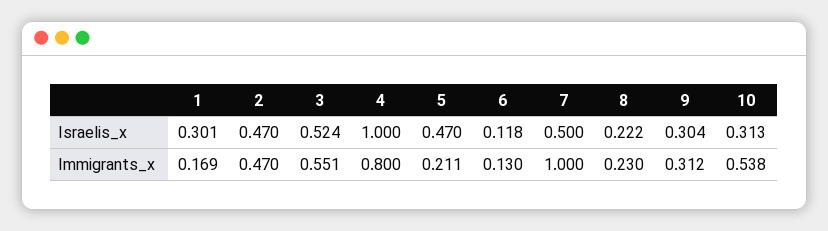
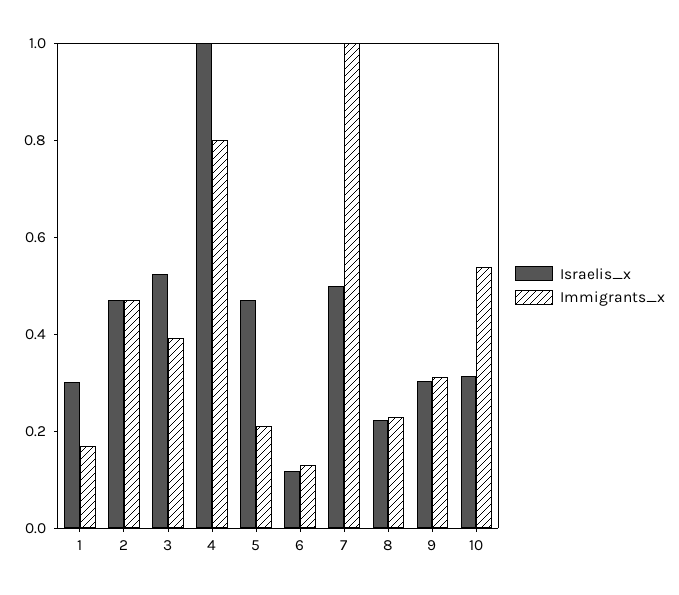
Immigrants_x, 3: 0.551 -> 0.4

